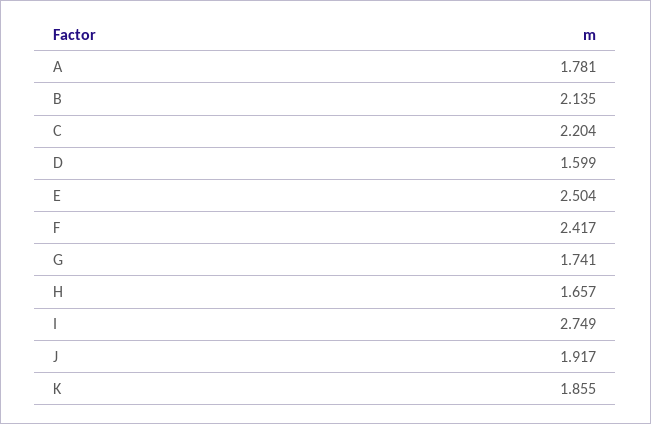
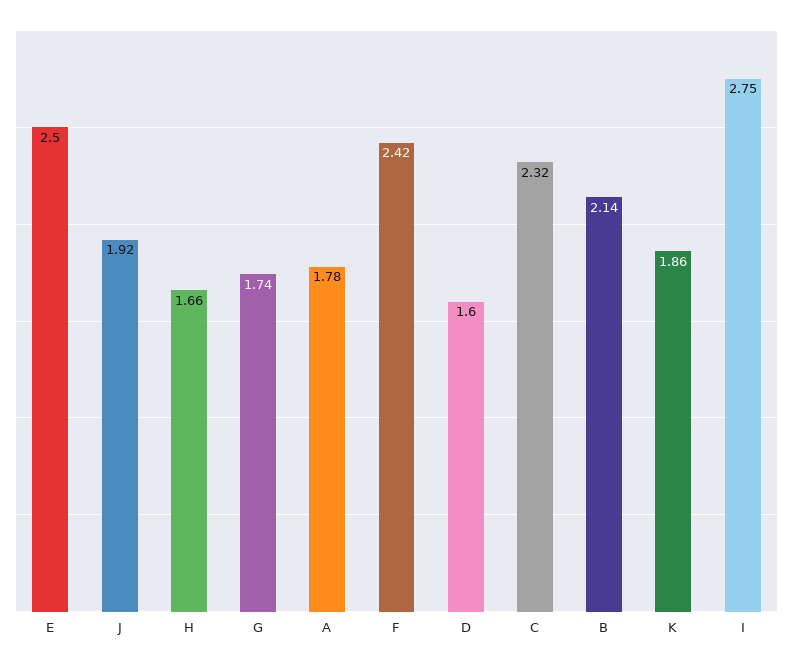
C: 2.204 -> 2.32

